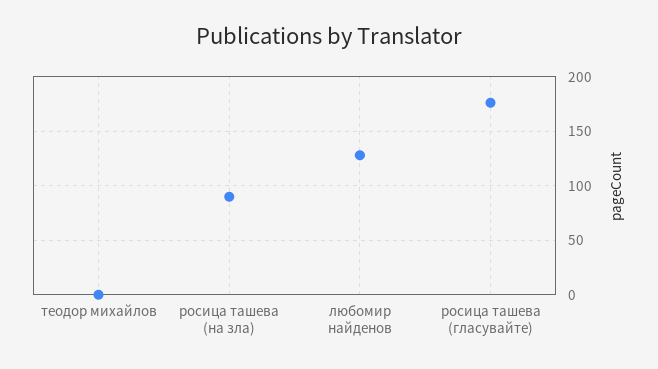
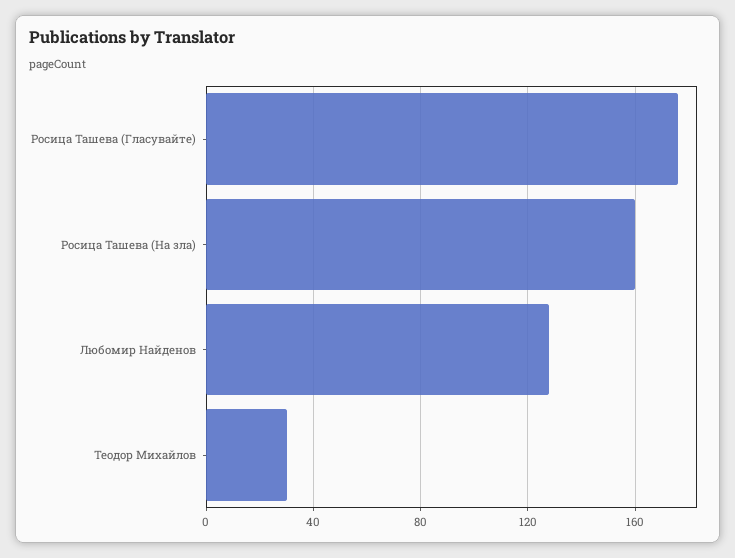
теодор михайлов: 0 -> 30
росица ташева (на зла): 90 -> 160

